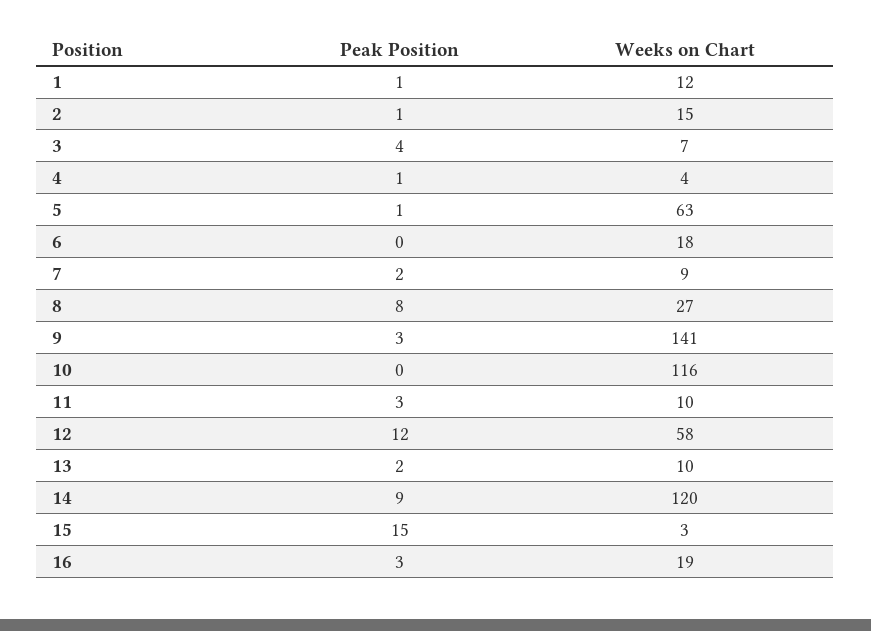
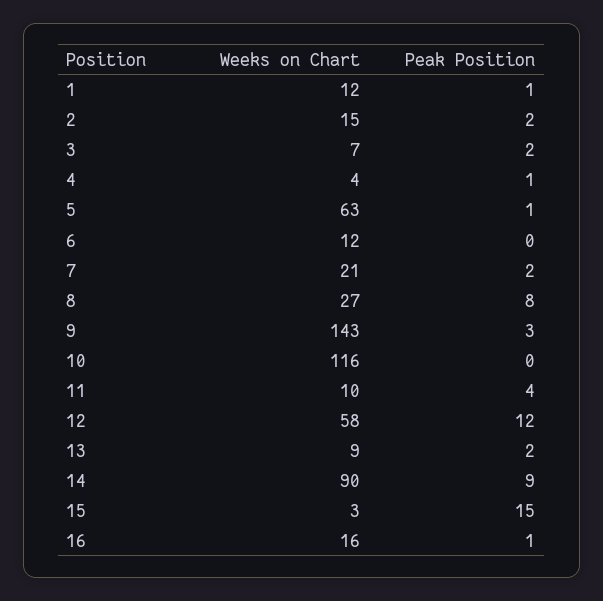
Peak Position, 2: 1 -> 2
Peak Position, 3: 4 -> 2
Weeks on Chart, 6: 18 -> 12
Weeks on Chart, 7: 9 -> 21
Weeks on Chart, 9: 141 -> 143
Peak Position, 11: 3 -> 4
Weeks on Chart, 13: 10 -> 9
Weeks on Chart, 14: 120 -> 90
Peak Position, 16: 3 -> 1
Weeks on Chart, 16: 19 -> 16

